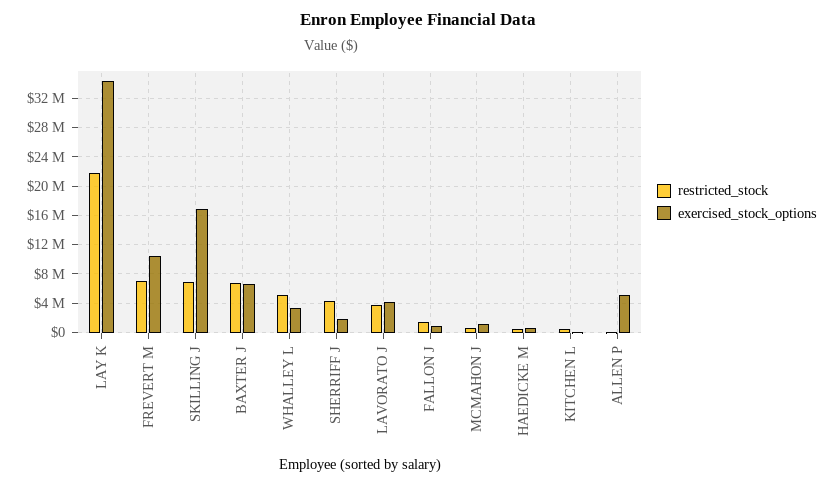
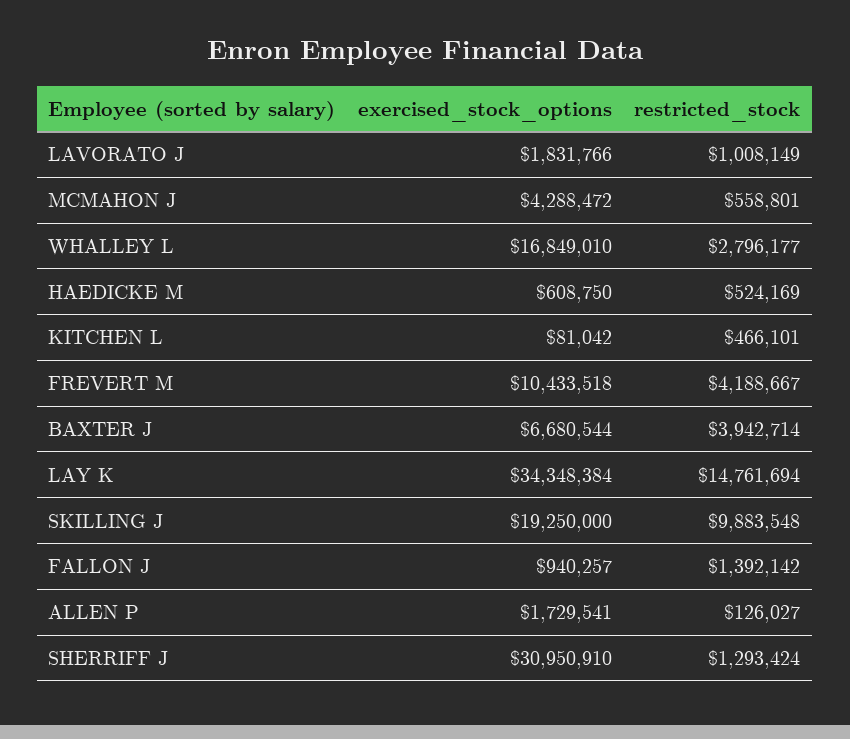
restricted_stock, LAY K: 22000000 -> 14761694
restricted_stock, FREVERT M: 7000000 -> 4188667
restricted_stock, SKILLING J: 7000000 -> 9883548
exercised_stock_options, SKILLING J: 17000000 -> 19250000
restricted_stock, BAXTER J: 7000000 -> 3942714
restricted_stock, WHALLEY L: 5000000 -> 2796177
exercised_stock_options, WHALLEY L: 3000000 -> 16849010
restricted_stock, SHERRIFF J: 4000000 -> 1293424
exercised_stock_options, SHERRIFF J: 2000000 -> 30950910
restricted_stock, LAVORATO J: 4000000 -> 1008149
exercised_stock_options, LAVORATO J: 4000000 -> 1831766
exercised_stock_options, MCMAHON J: 1000000 -> 4288472
exercised_stock_options, ALLEN P: 5000000 -> 1729541

